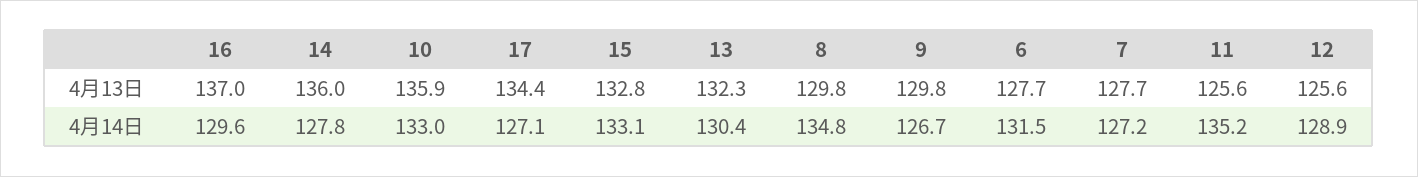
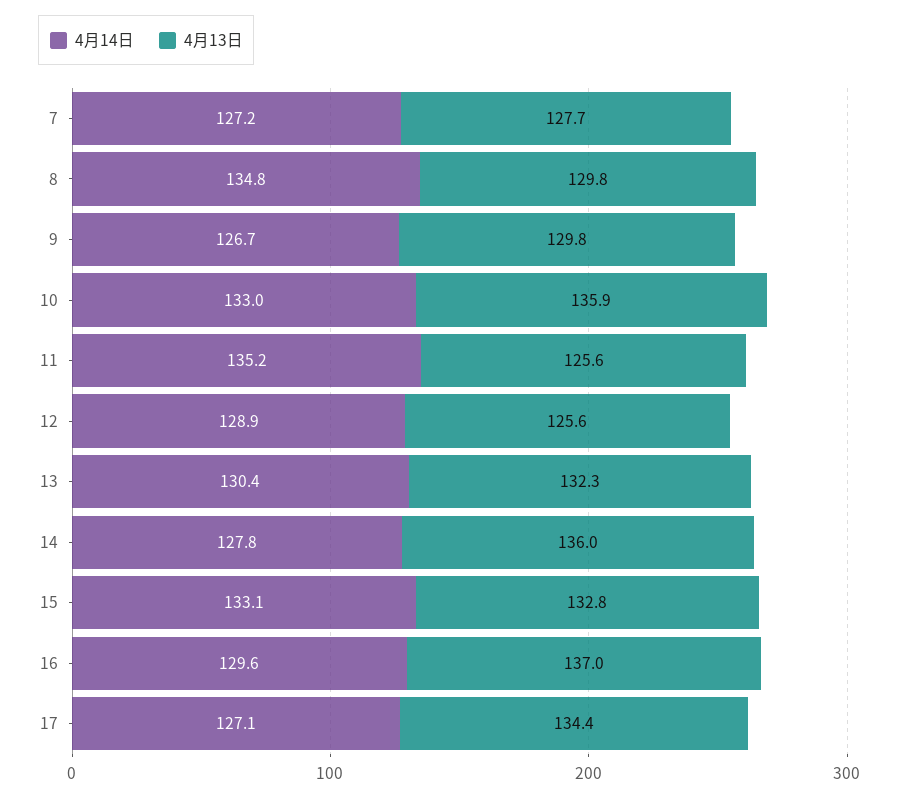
4月13日, 6: 127.7 -> none
4月14日, 6: 131.5 -> none

